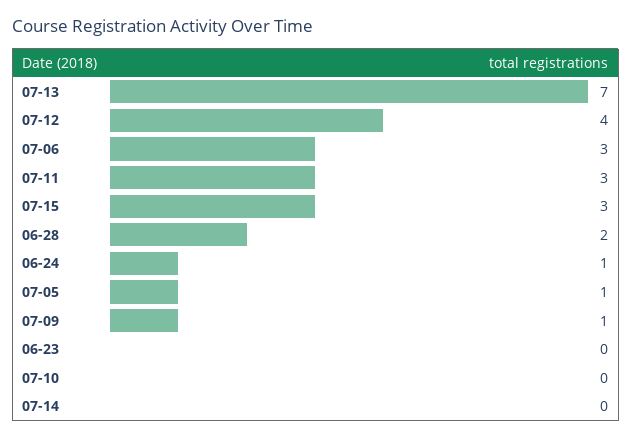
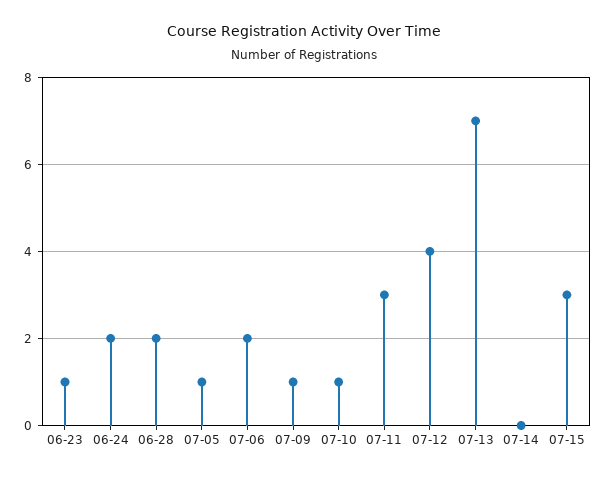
07-06: 3 -> 2
06-24: 1 -> 2
06-23: 0 -> 1
07-10: 0 -> 1

